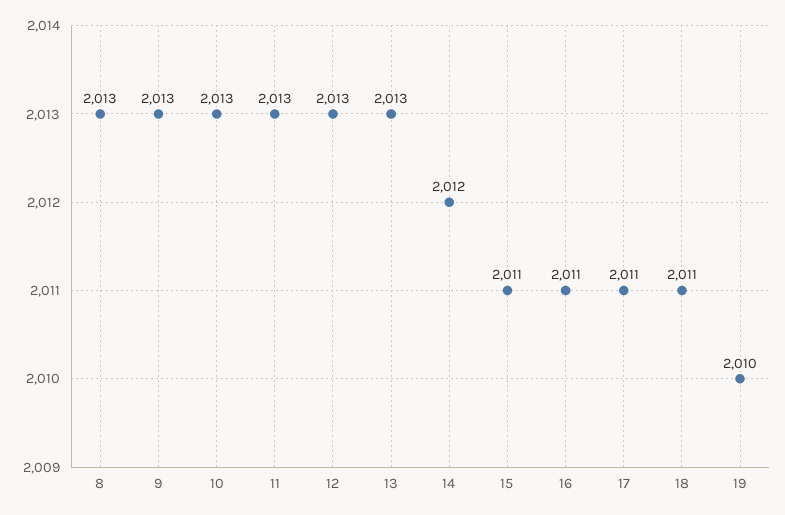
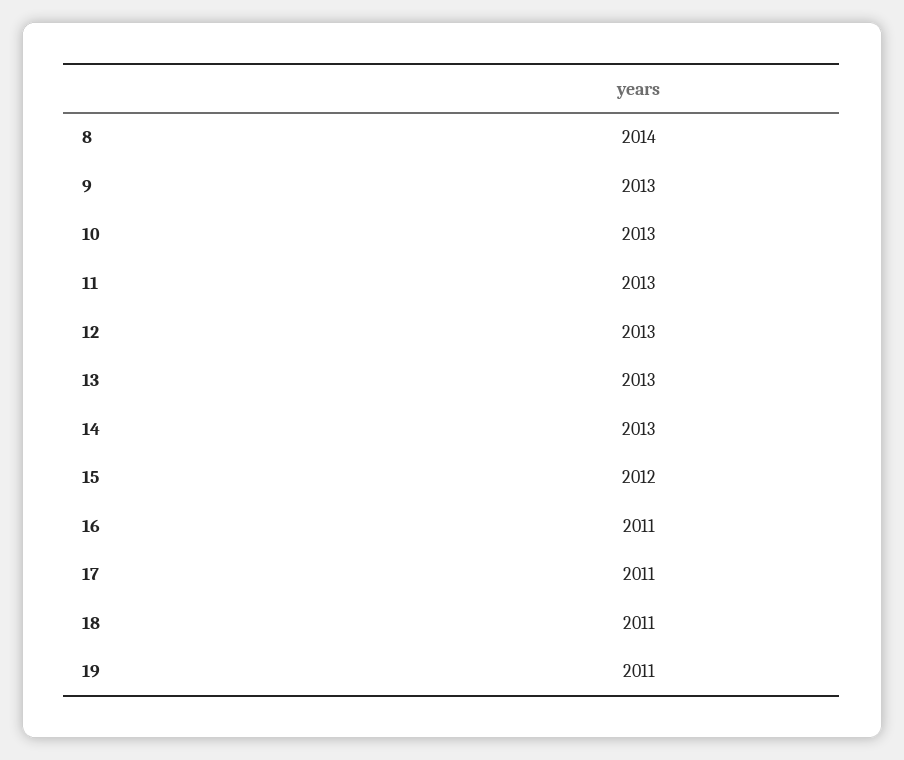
8: 2013 -> 2014
14: 2012 -> 2013
15: 2011 -> 2012
19: 2010 -> 2011

